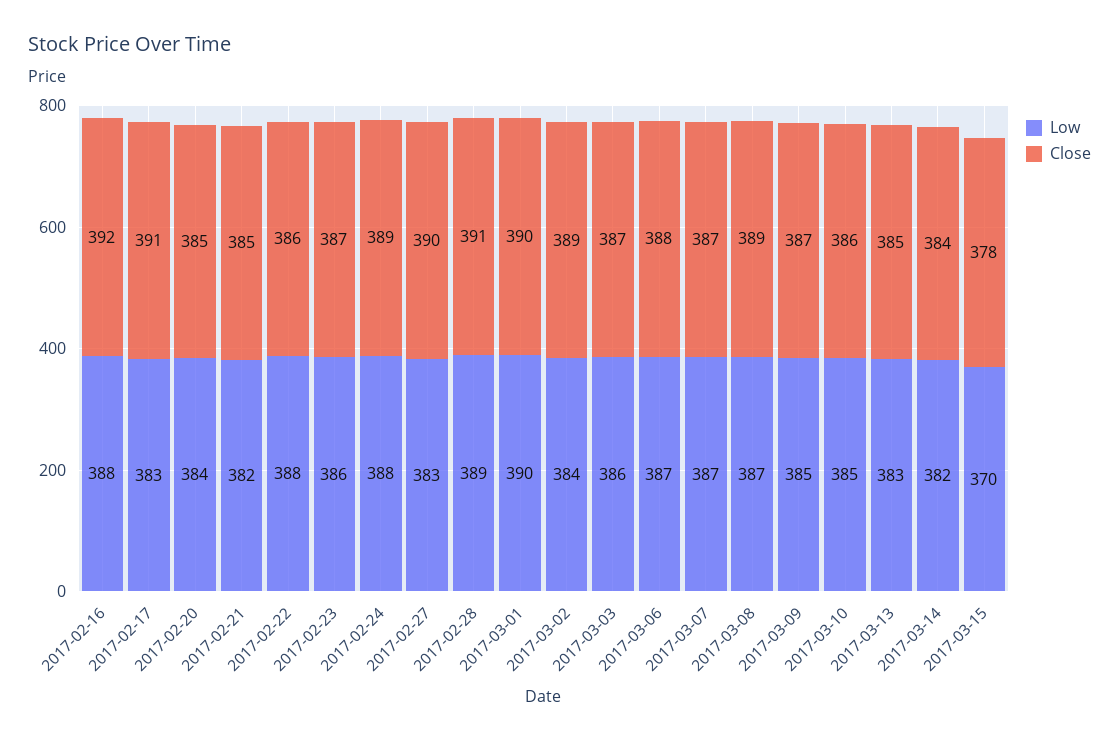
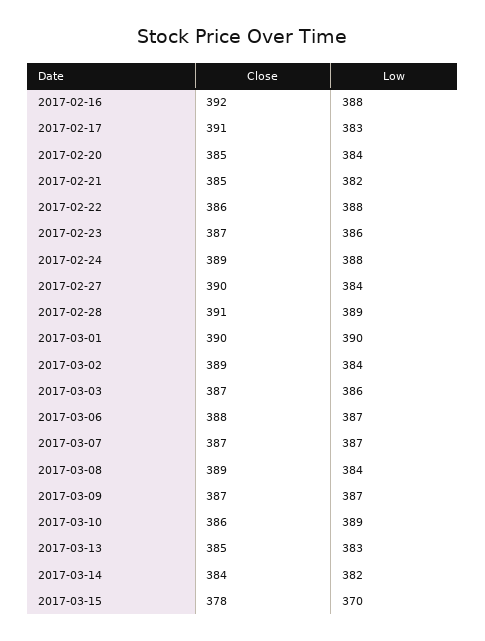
Low, 2017-02-27: 383 -> 384
Low, 2017-03-08: 387 -> 384
Low, 2017-03-09: 385 -> 387
Low, 2017-03-10: 385 -> 389

